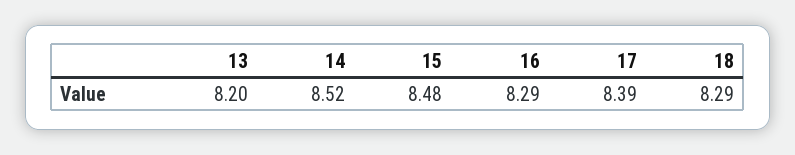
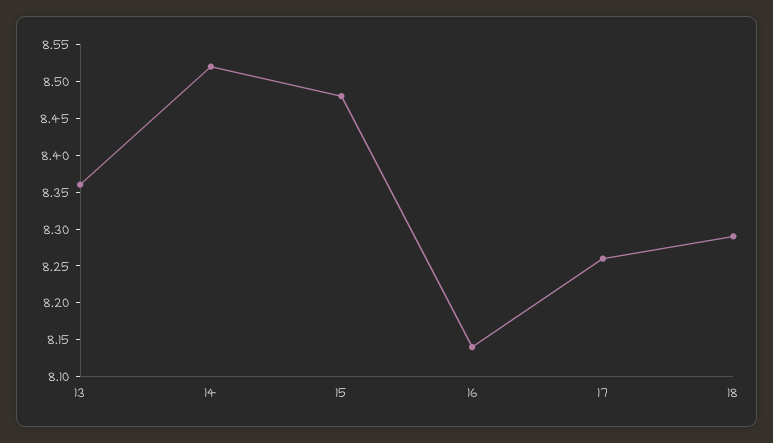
13: 8.2 -> 8.35
16: 8.29 -> 8.15
17: 8.39 -> 8.25

